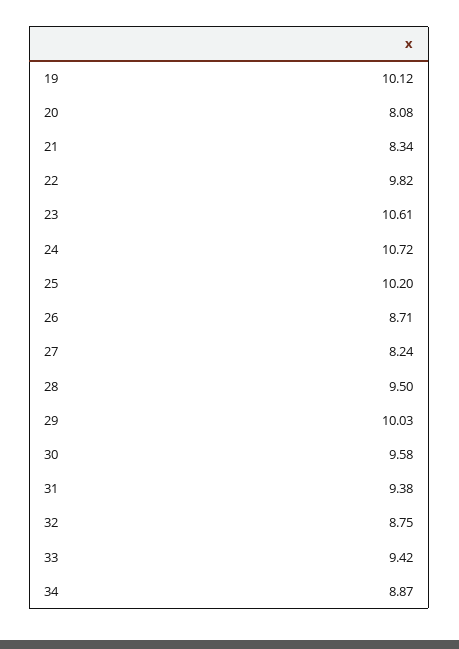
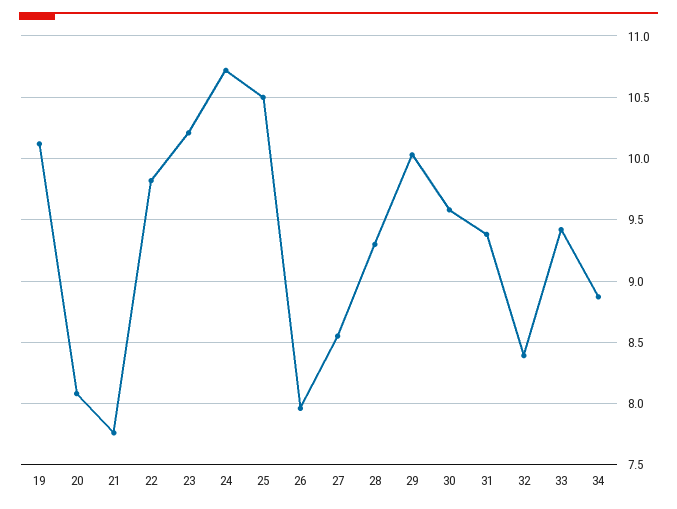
21: 8.34 -> 7.75
23: 10.61 -> 10.2
25: 10.2 -> 10.5
26: 8.71 -> 7.95
27: 8.24 -> 8.55
28: 9.5 -> 9.3
32: 8.75 -> 8.4

